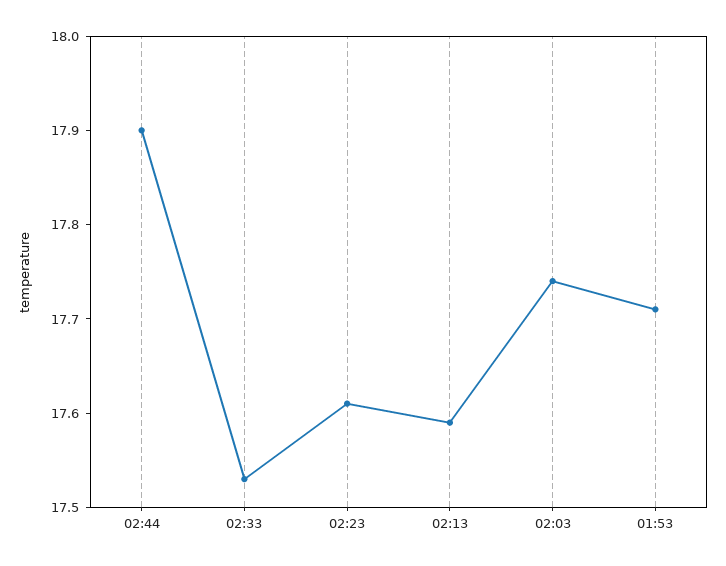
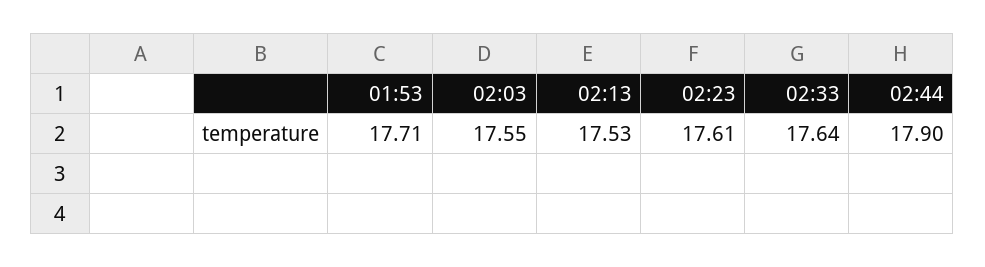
02:33: 17.53 -> 17.64
02:13: 17.59 -> 17.53
02:03: 17.74 -> 17.55

